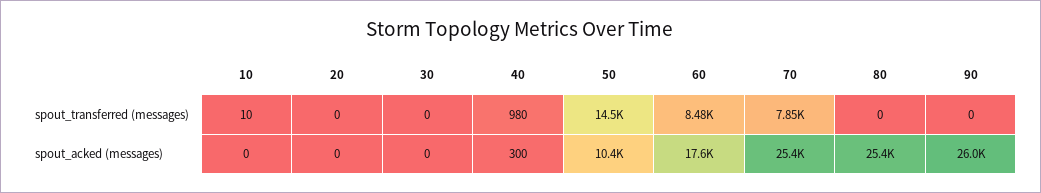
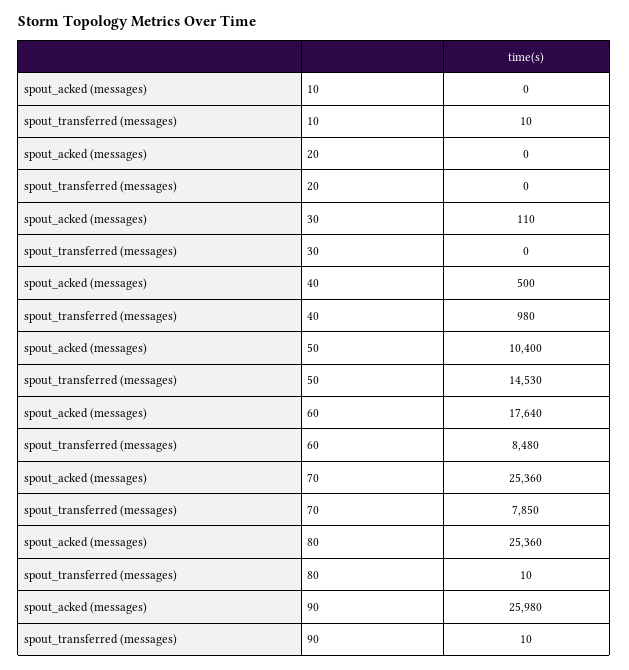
80, spout_transferred (messages): 0 -> 10
90, spout_transferred (messages): 0 -> 10
30, spout_acked (messages): 0 -> 110
40, spout_acked (messages): 300 -> 500

